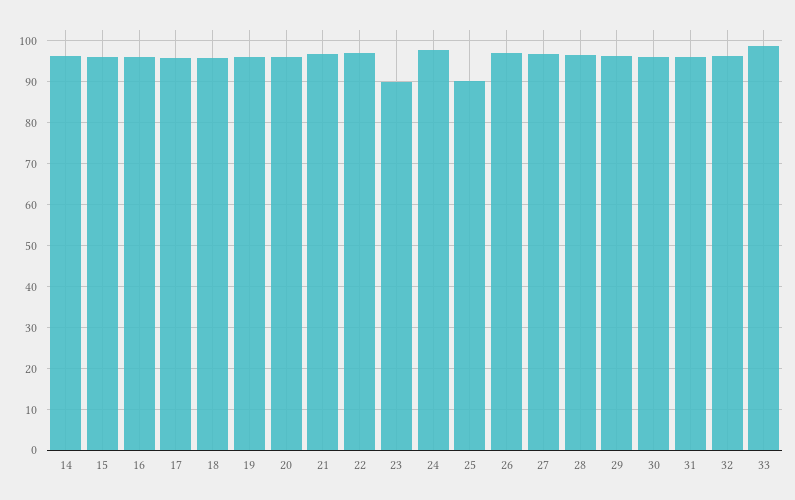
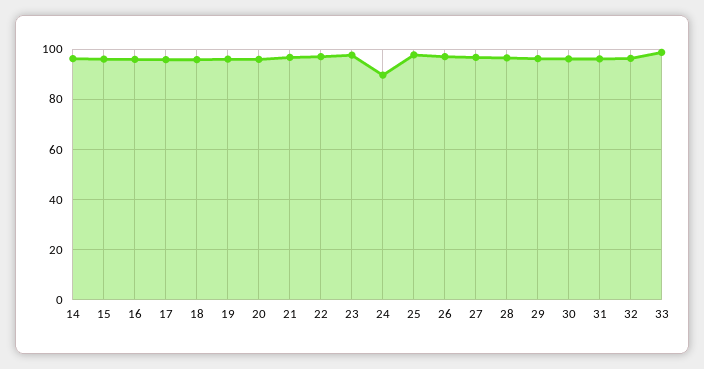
23: 90 -> 97.5
24: 98 -> 90
25: 90 -> 97.5

